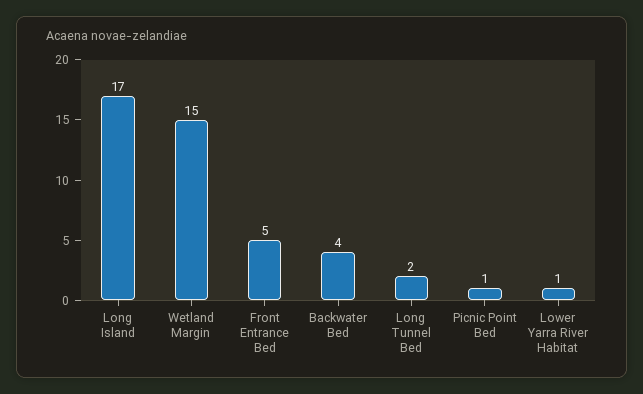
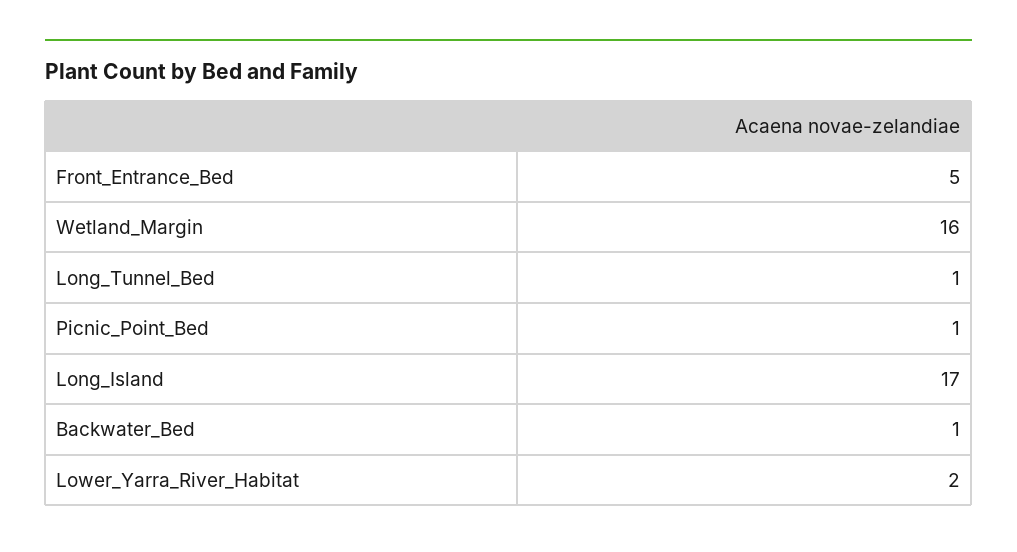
Wetland Margin: 15 -> 16
Backwater Bed: 4 -> 1
Long Tunnel Bed: 2 -> 1
Lower Yarra River Habitat: 1 -> 2

